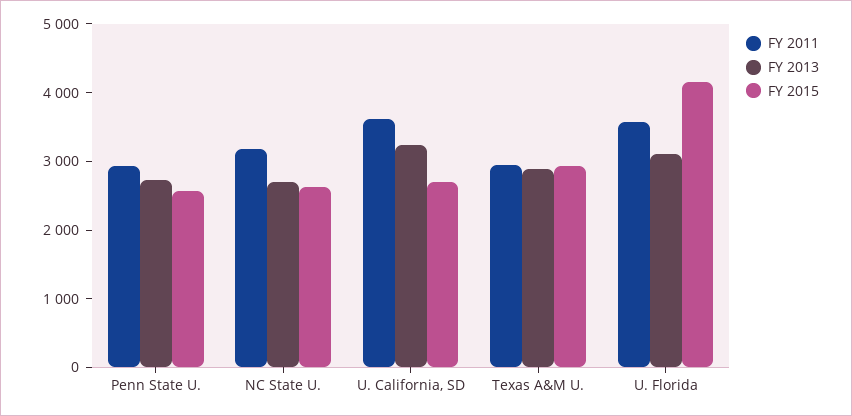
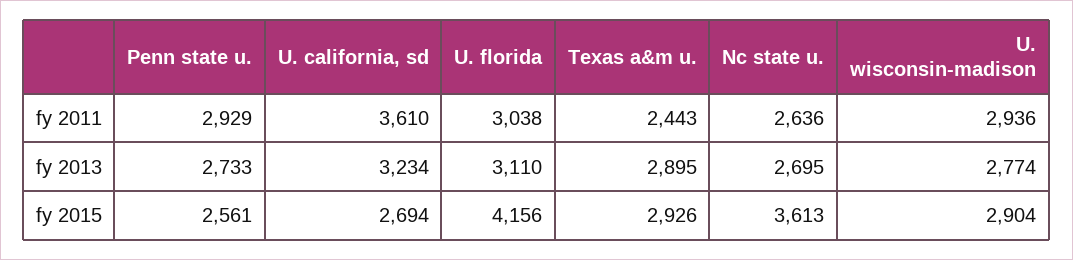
FY 2011, NC State U.: 3200 -> 2636
FY 2015, NC State U.: 2600 -> 3613
FY 2011, Texas A&M U.: 3000 -> 2443
FY 2011, U. Florida: 3600 -> 3038
FY 2011, U. wisconsin-madison: none -> 2936
FY 2013, U. wisconsin-madison: none -> 2774
FY 2015, U. wisconsin-madison: none -> 2904

